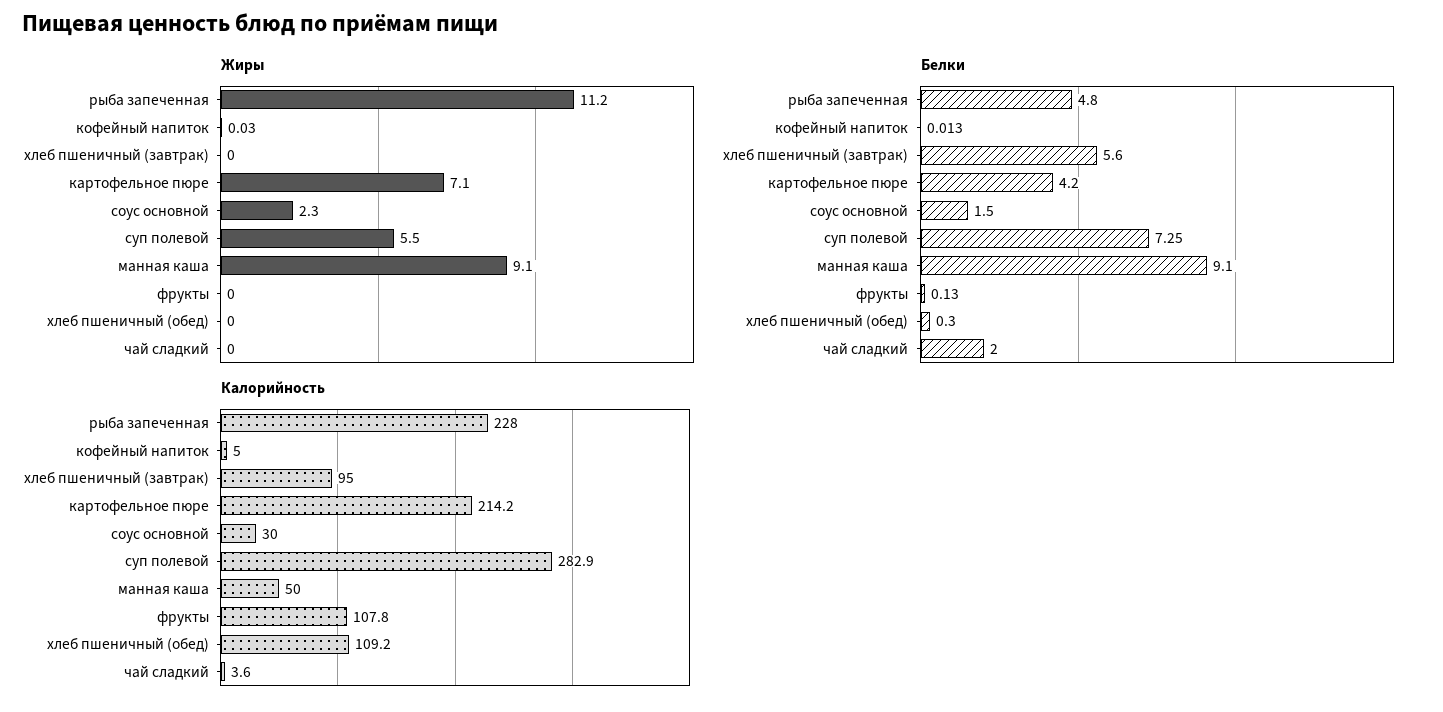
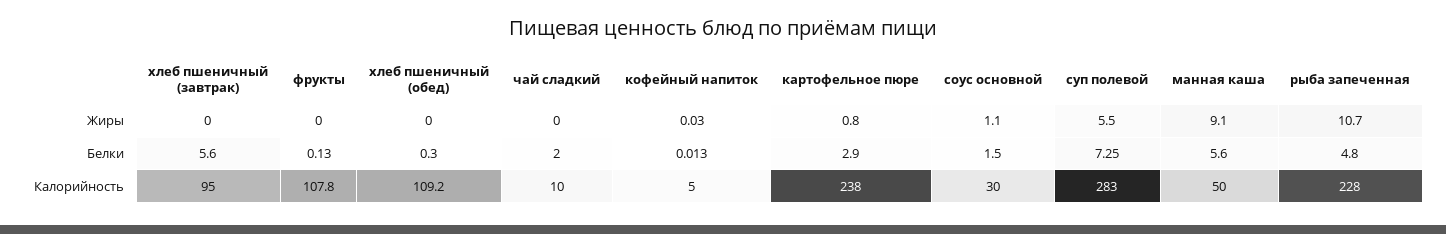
Жиры, рыба запеченная: 11.2 -> 10.7
Жиры, картофельное пюре: 7.1 -> 0.8
Жиры, соус основной: 2.3 -> 1.1
Белки, картофельное пюре: 4.2 -> 2.9
Белки, манная каша: 9.1 -> 5.6
Калорийность, картофельное пюре: 214.2 -> 238
Калорийность, суп полевой: 282.9 -> 283
Калорийность, чай сладкий: 3.6 -> 10

